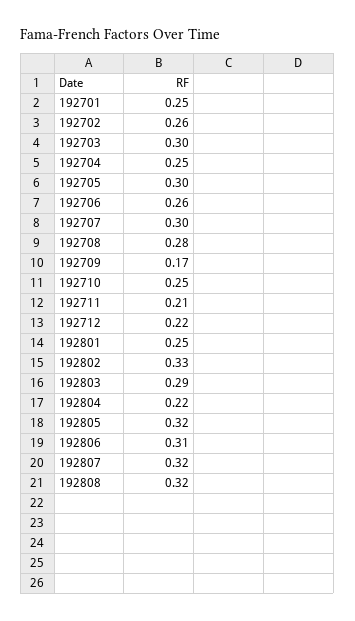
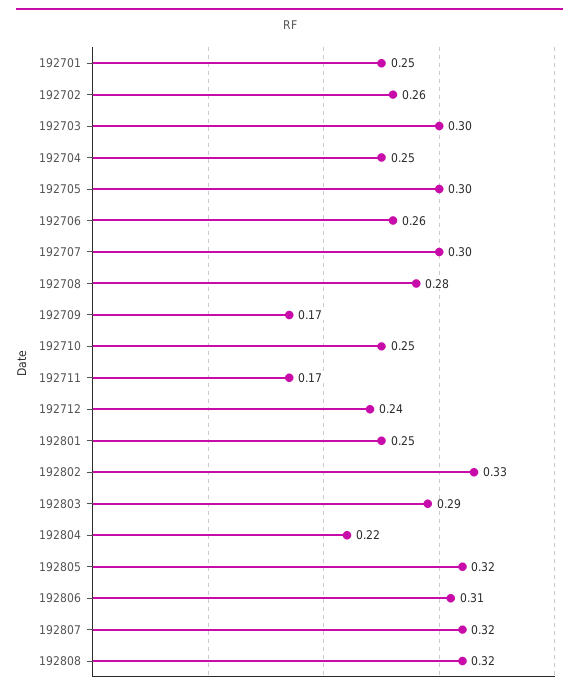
192711: 0.21 -> 0.17
192712: 0.22 -> 0.24

